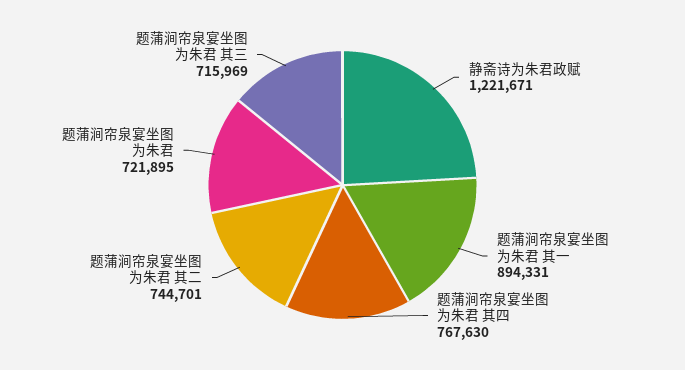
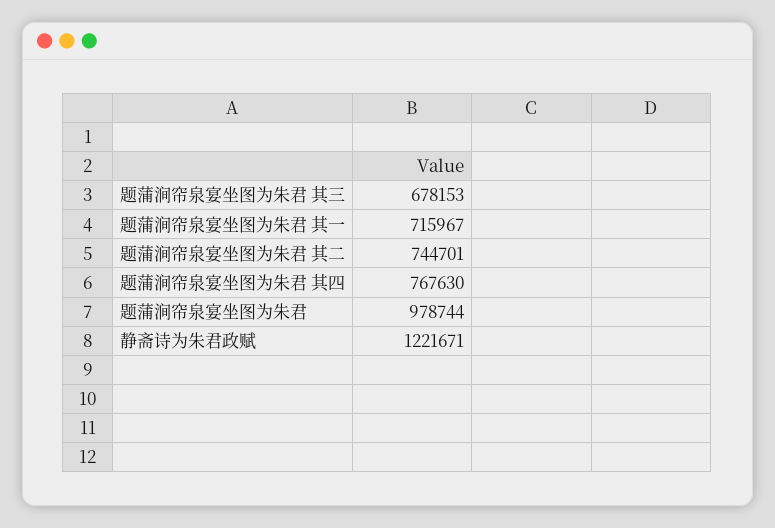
题蒲涧帘泉宴坐图为朱君 其一: 894331 -> 715967
题蒲涧帘泉宴坐图为朱君: 721895 -> 978744
题蒲涧帘泉宴坐图为朱君 其三: 715969 -> 678153

